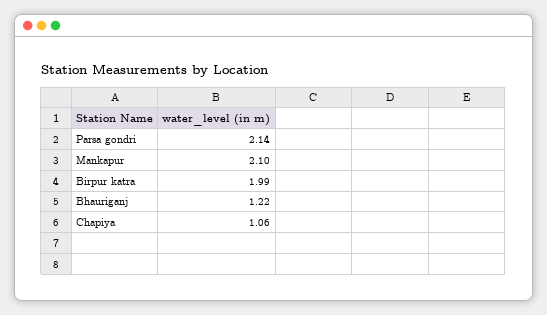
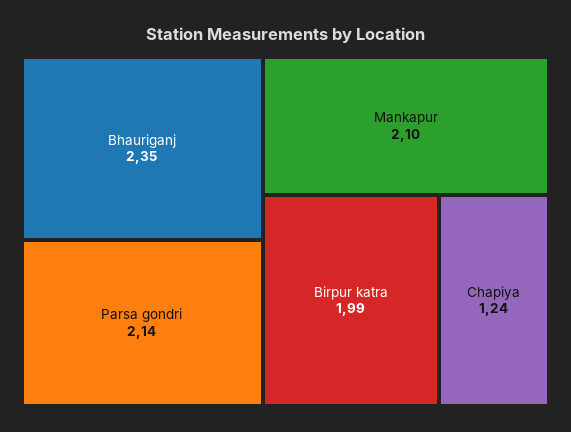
Bhauriganj: 1.22 -> 2.35
Chapiya: 1.06 -> 1.24

